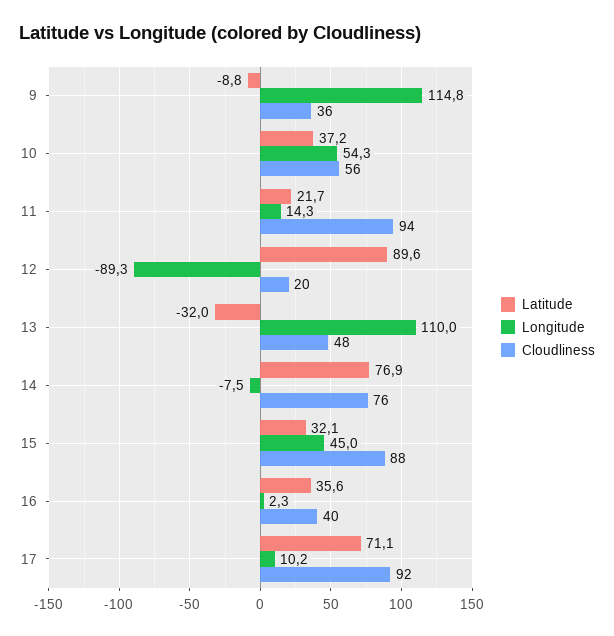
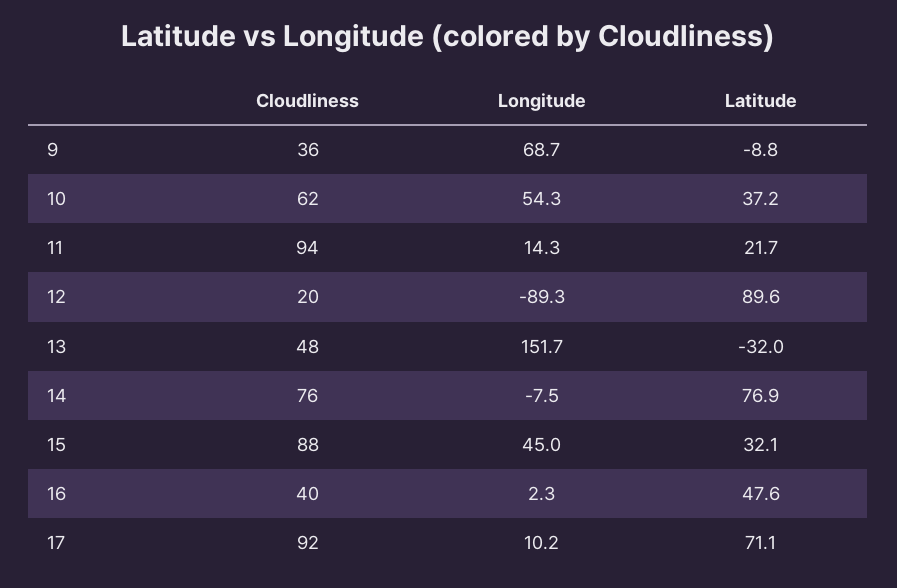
Longitude, 9: 114.8 -> 68.7
Cloudliness, 10: 56 -> 62
Longitude, 13: 110 -> 151.7
Latitude, 16: 35.6 -> 47.6

